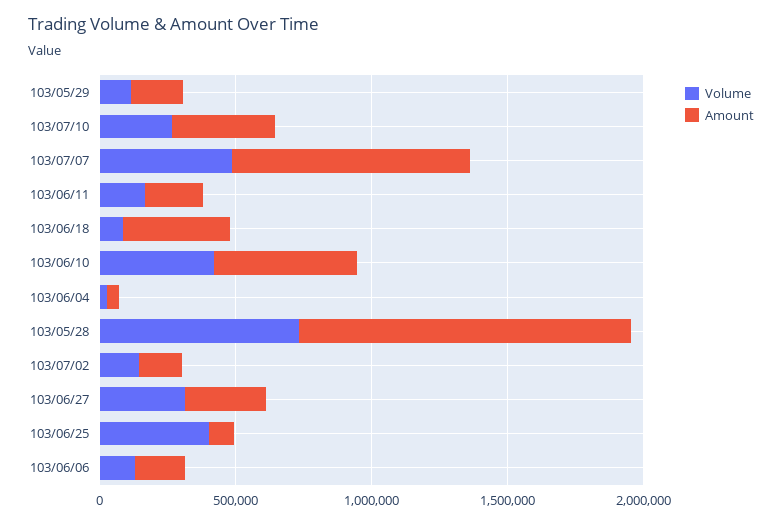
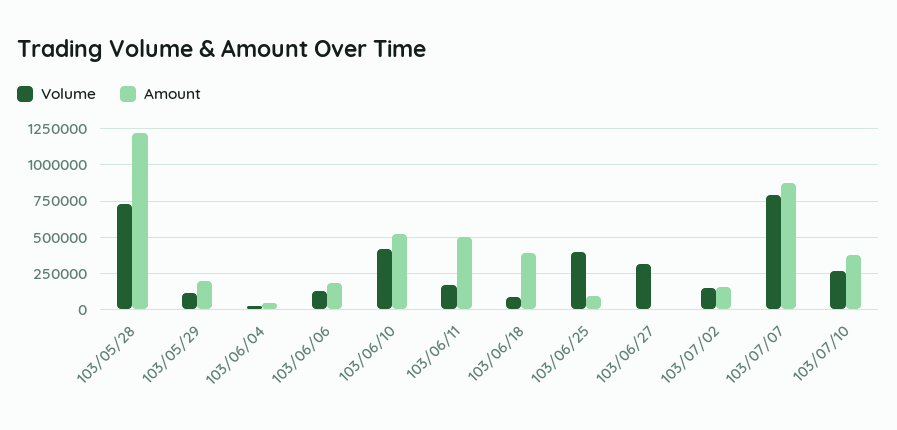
Volume, 103/07/07: 500000 -> 800000
Amount, 103/06/11: 200000 -> 500000
Amount, 103/06/27: 300000 -> 0

